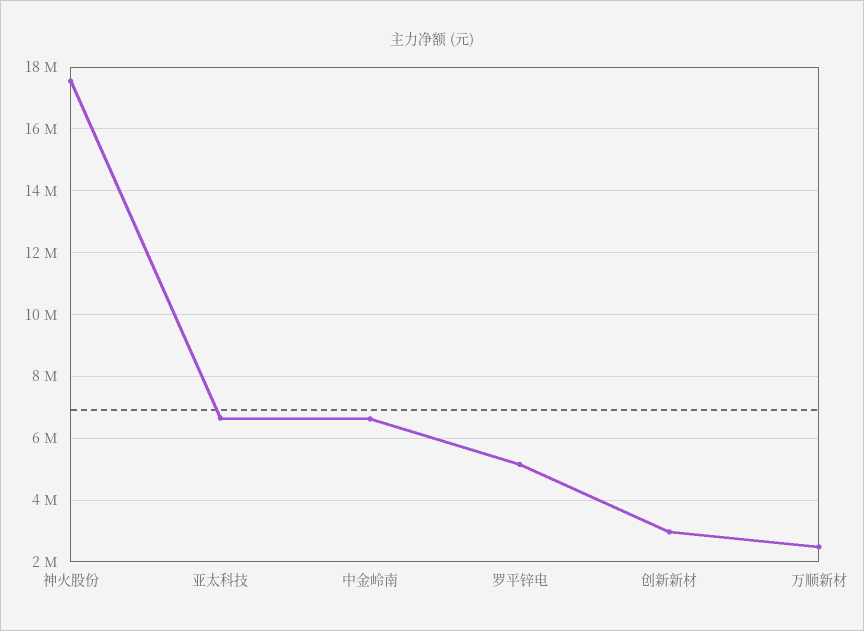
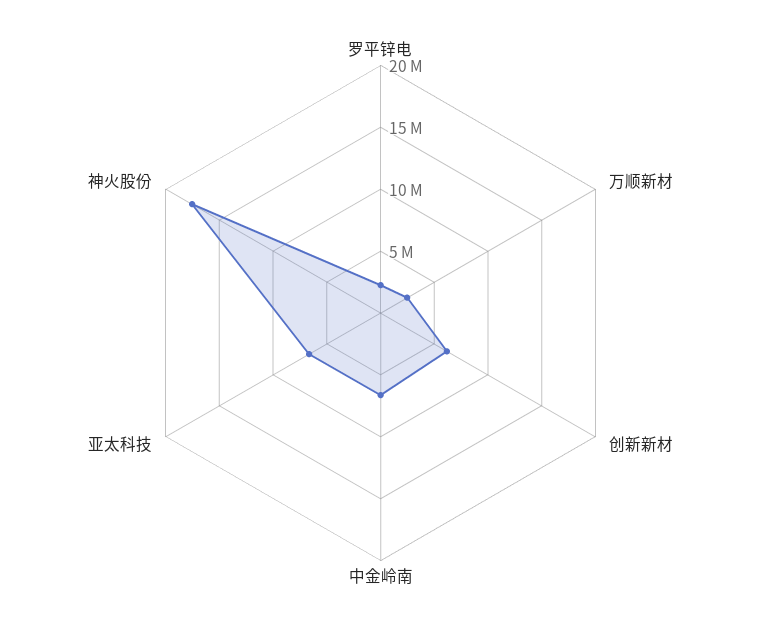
罗平锌电: 5200000 -> 2000000
创新新材: 3000000 -> 6000000

